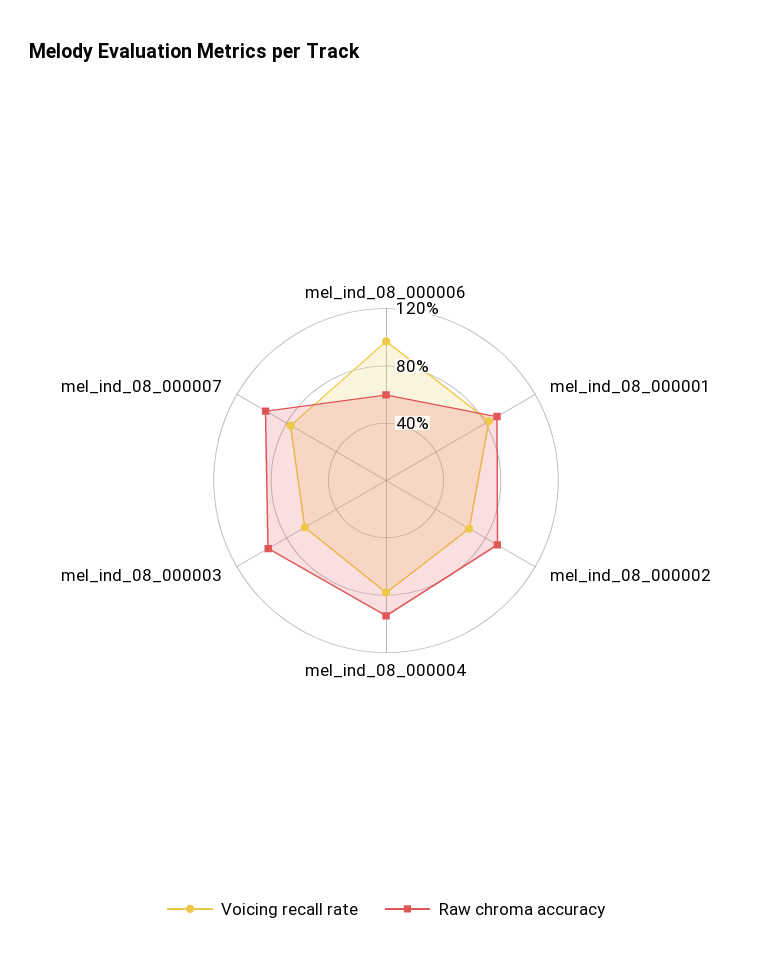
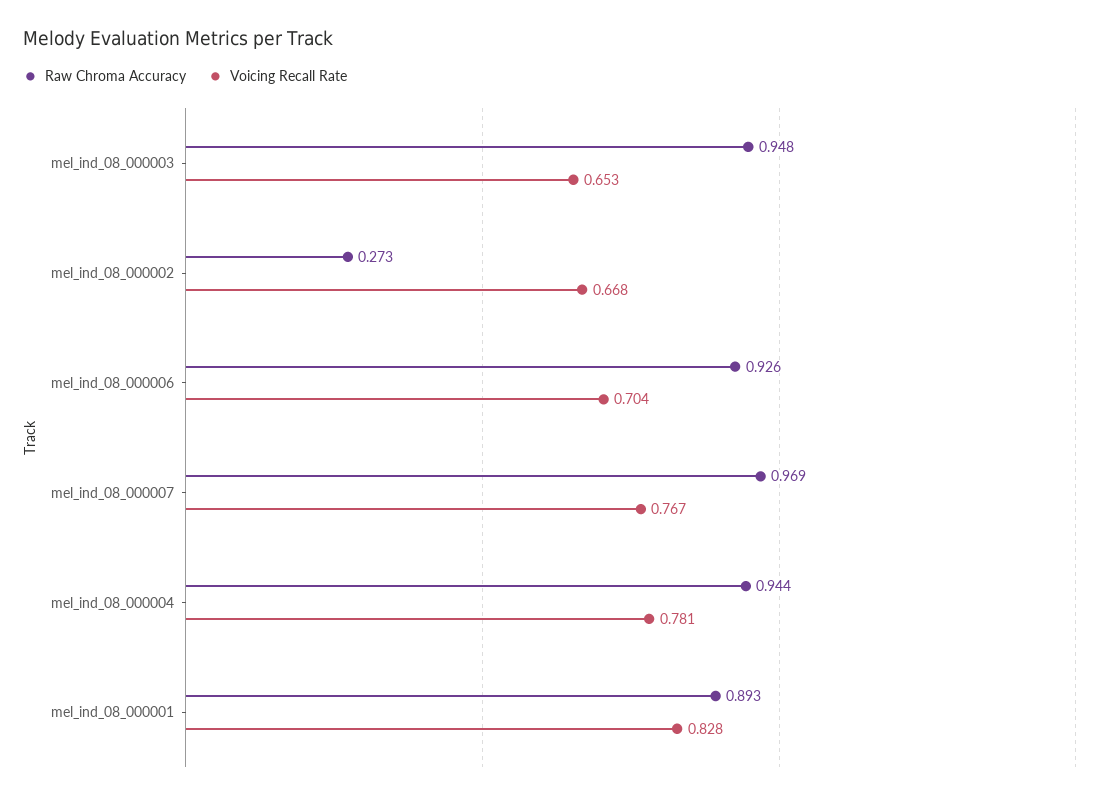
Voicing recall rate, mel_ind_08_000006: 1 -> 0.704
Raw chroma accuracy, mel_ind_08_000006: 0.6 -> 0.926
Raw chroma accuracy, mel_ind_08_000002: 0.9 -> 0.273

